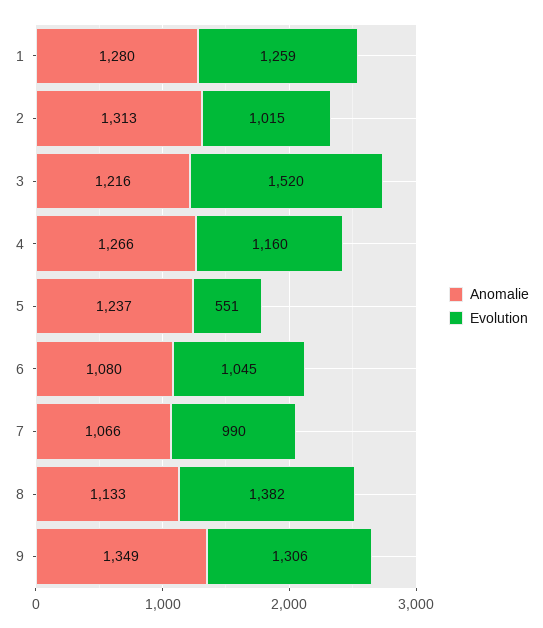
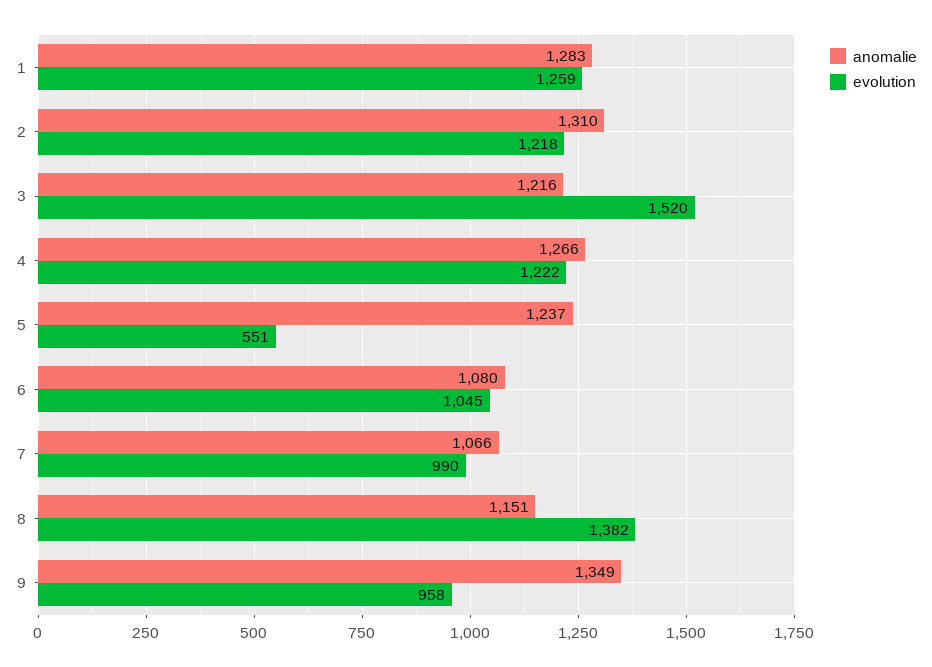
Anomalie, 1: 1280 -> 1283
Anomalie, 2: 1313 -> 1310
Evolution, 2: 1015 -> 1218
Evolution, 4: 1160 -> 1222
Anomalie, 8: 1133 -> 1151
Evolution, 9: 1306 -> 958

